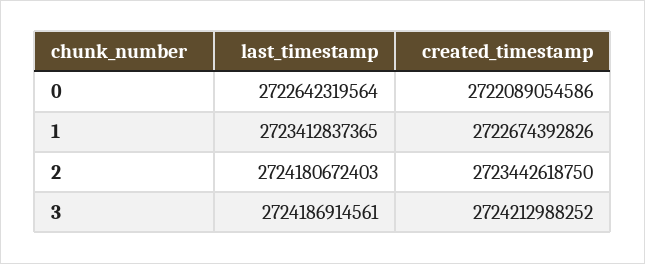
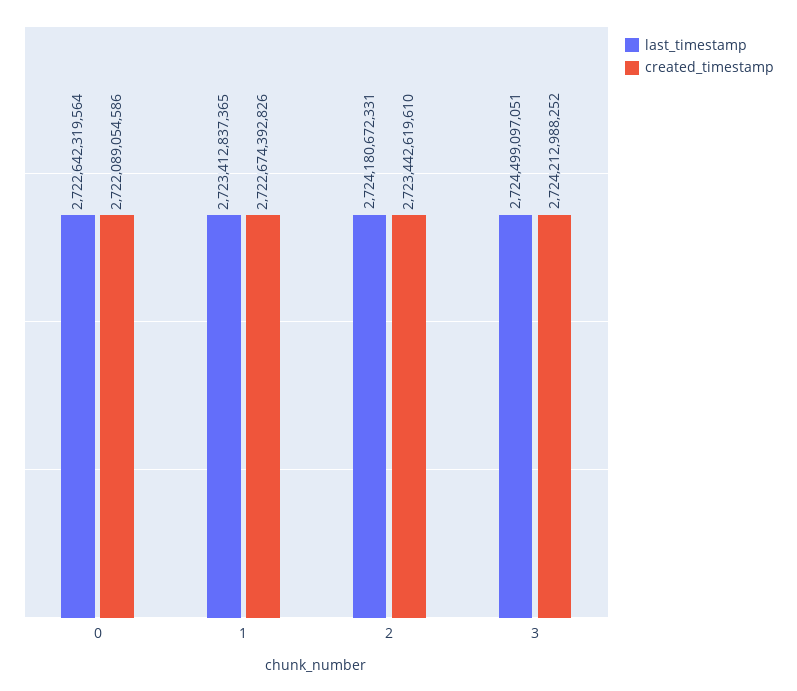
last_timestamp, 2: 2724180672403 -> 2724180672331
created_timestamp, 2: 2723442618750 -> 2723442619610
last_timestamp, 3: 2724186914561 -> 2724499097051

